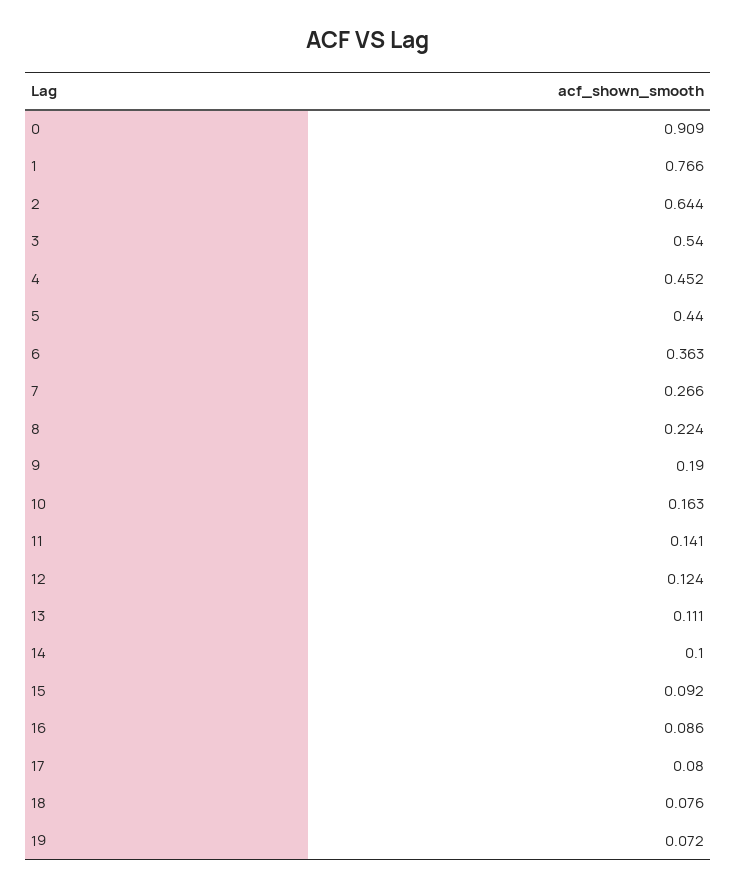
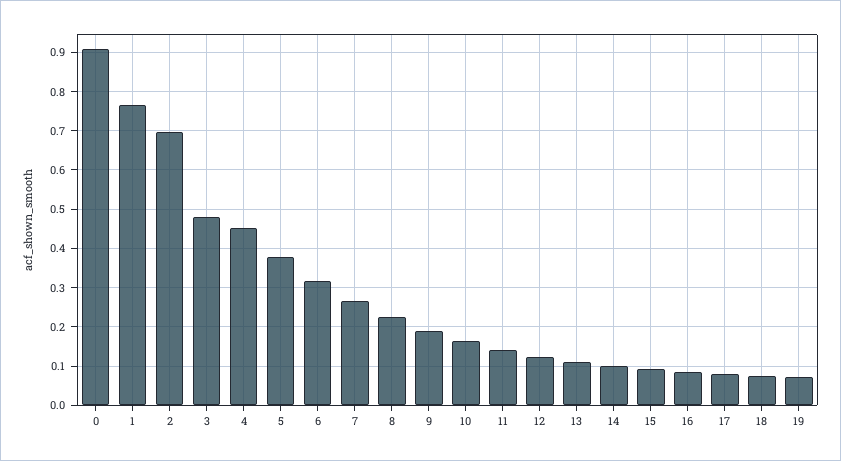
2: 0.644 -> 0.7
3: 0.54 -> 0.48
5: 0.44 -> 0.38
6: 0.363 -> 0.32

